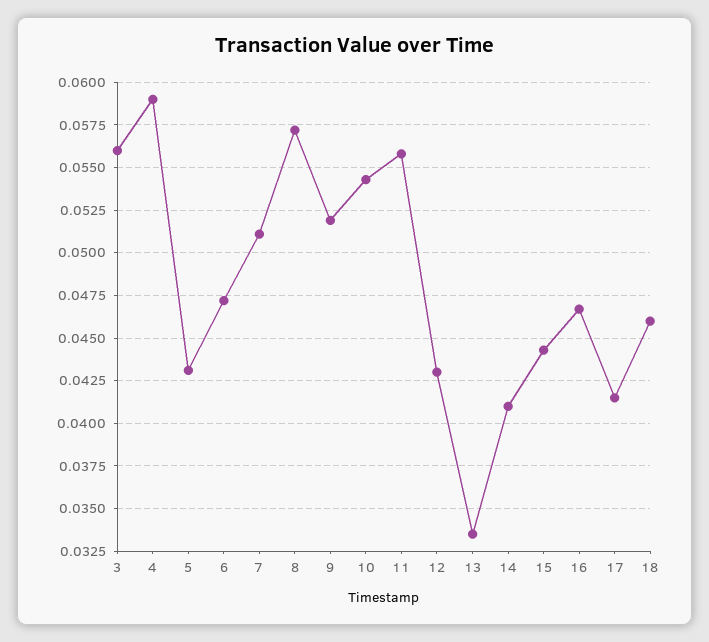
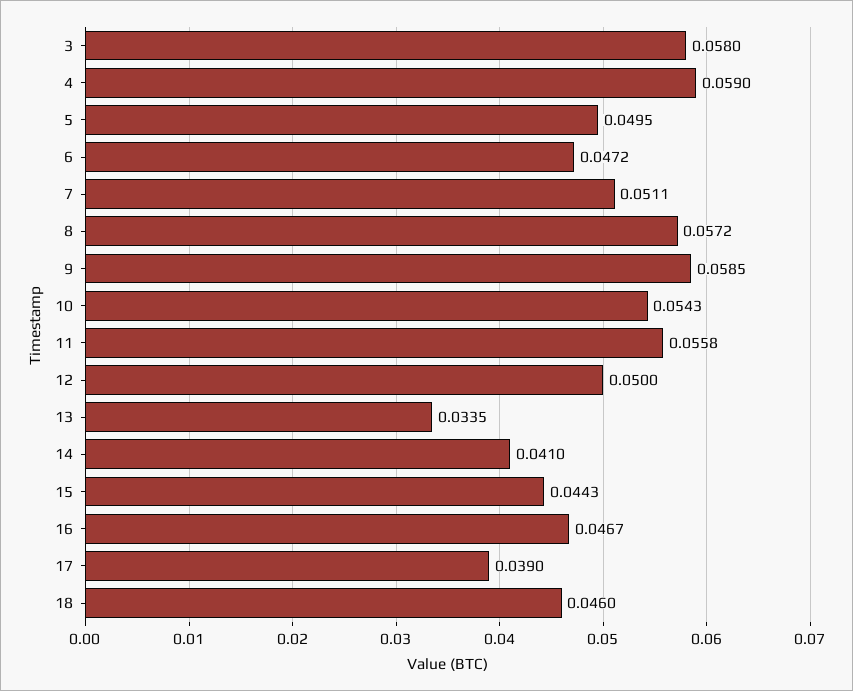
3: 0.056 -> 0.058
5: 0.043 -> 0.0495
9: 0.052 -> 0.0585
12: 0.043 -> 0.05
17: 0.0415 -> 0.039

